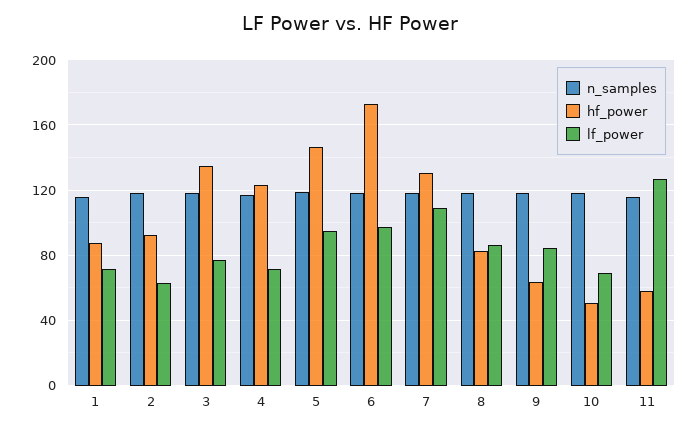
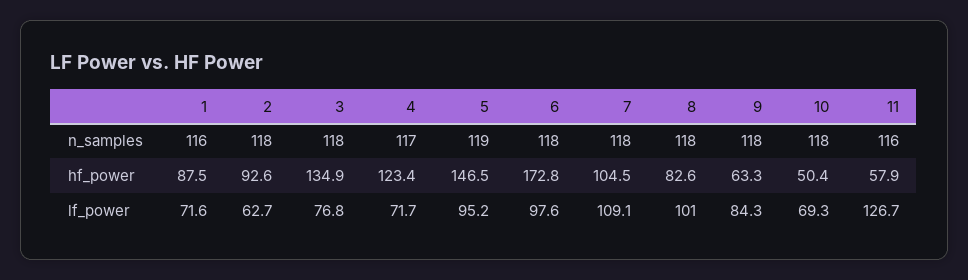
hf_power, 7: 130 -> 104.5
lf_power, 8: 85 -> 101

